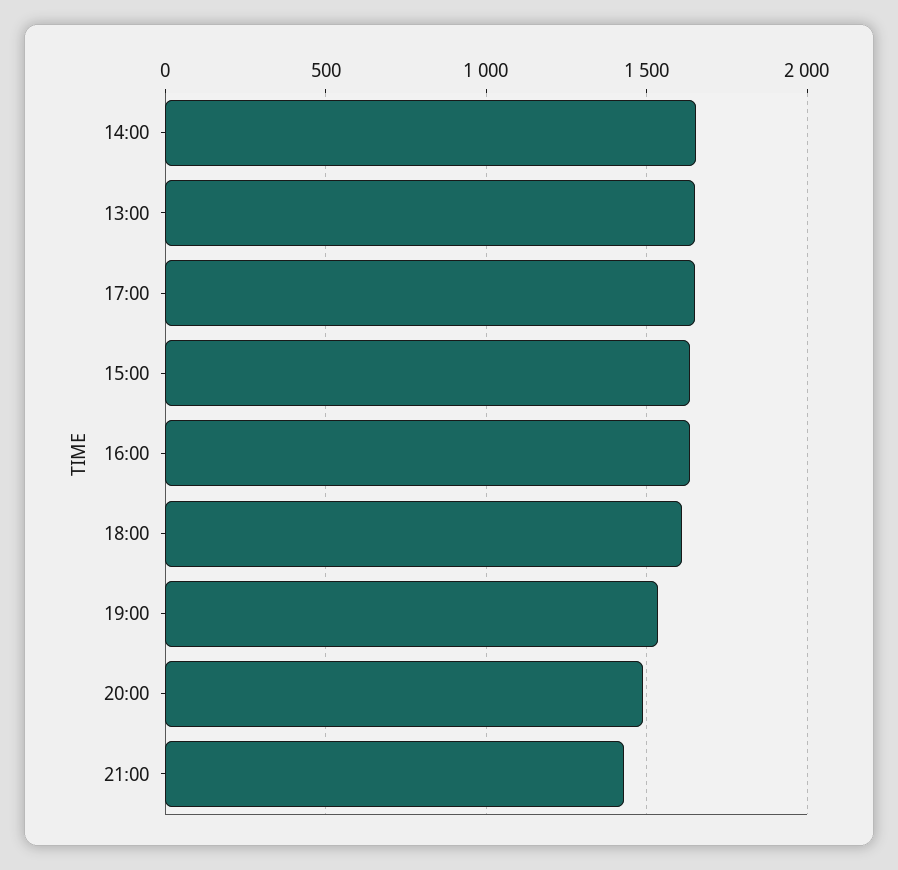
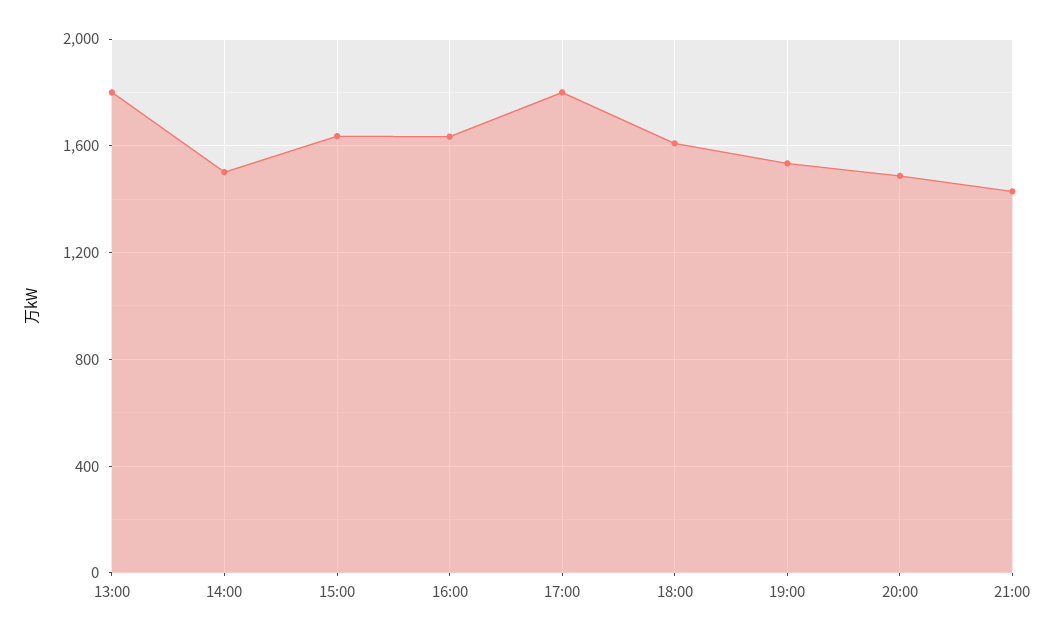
14:00: 1650 -> 1500
13:00: 1650 -> 1800
17:00: 1650 -> 1800

